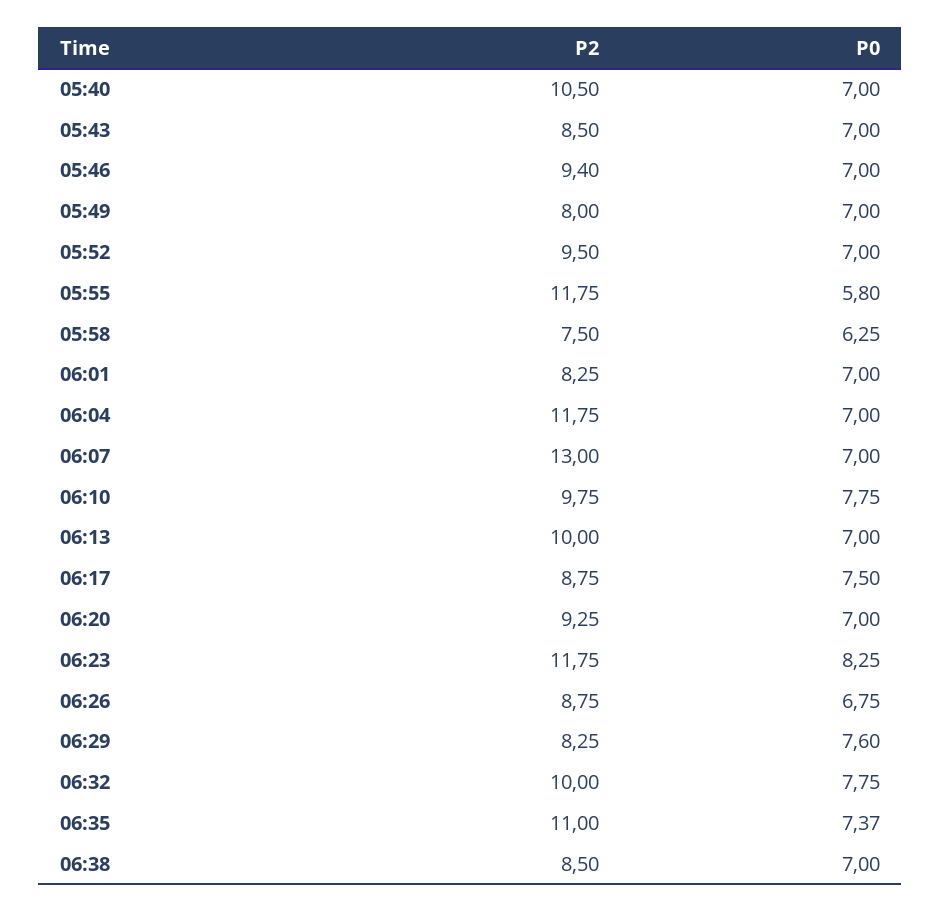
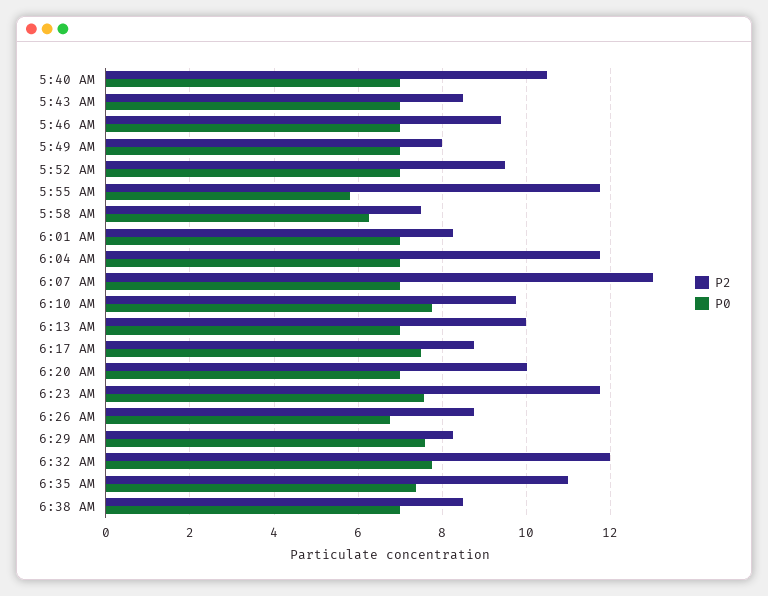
P2, 06:20: 9.25 -> 10
P0, 06:23: 8.25 -> 7.6
P2, 06:32: 10 -> 12

